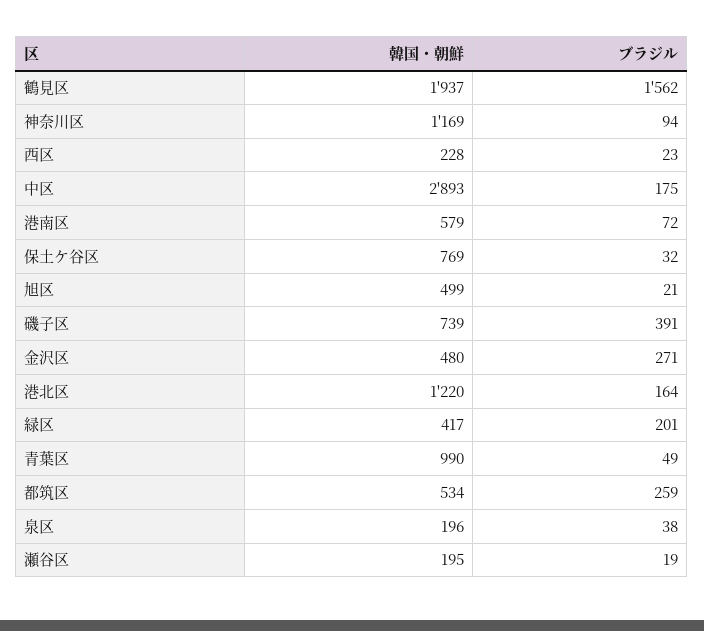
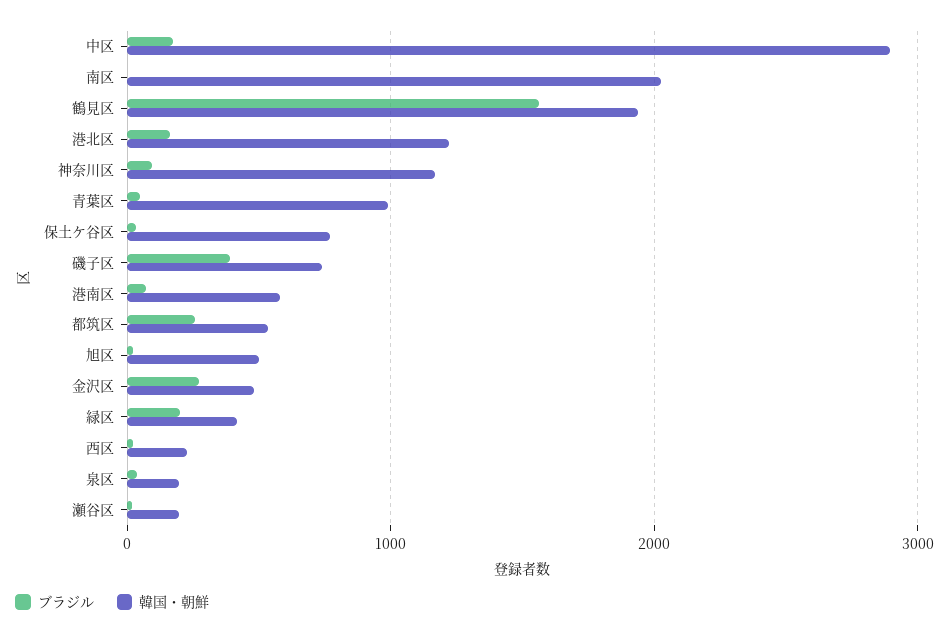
ブラジル, 南区: none -> 0
韓国・朝鮮, 南区: none -> 2000

